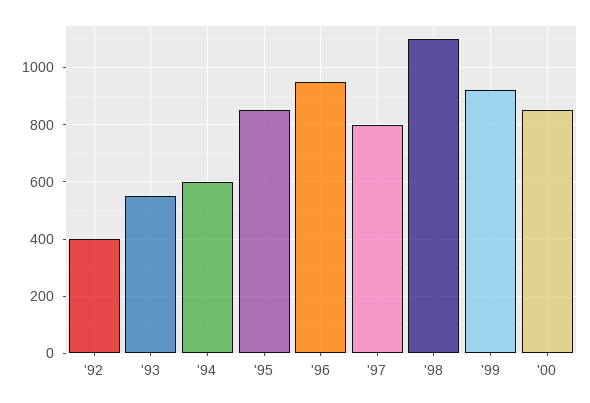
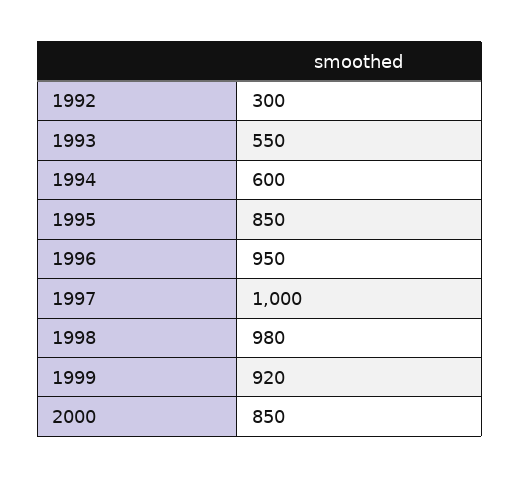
'92: 400 -> 300
'97: 800 -> 1000
'98: 1100 -> 980

